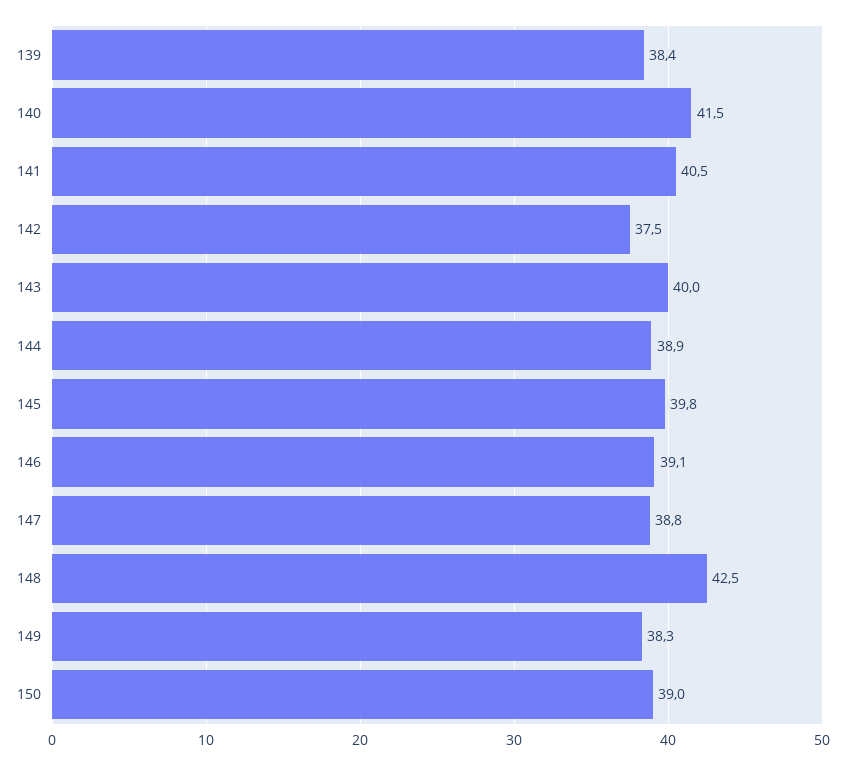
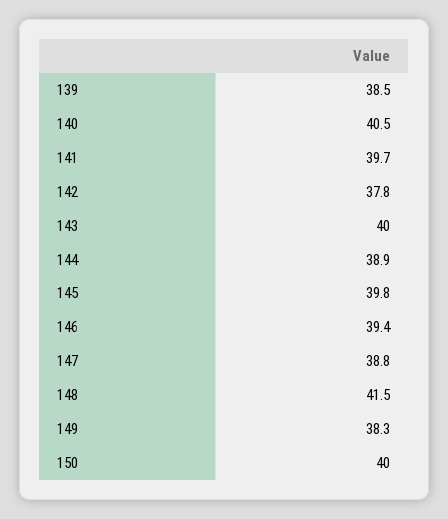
139: 38.4 -> 38.5
140: 41.5 -> 40.5
141: 40.5 -> 39.7
142: 37.5 -> 37.8
146: 39.1 -> 39.4
148: 42.5 -> 41.5
150: 39 -> 40

